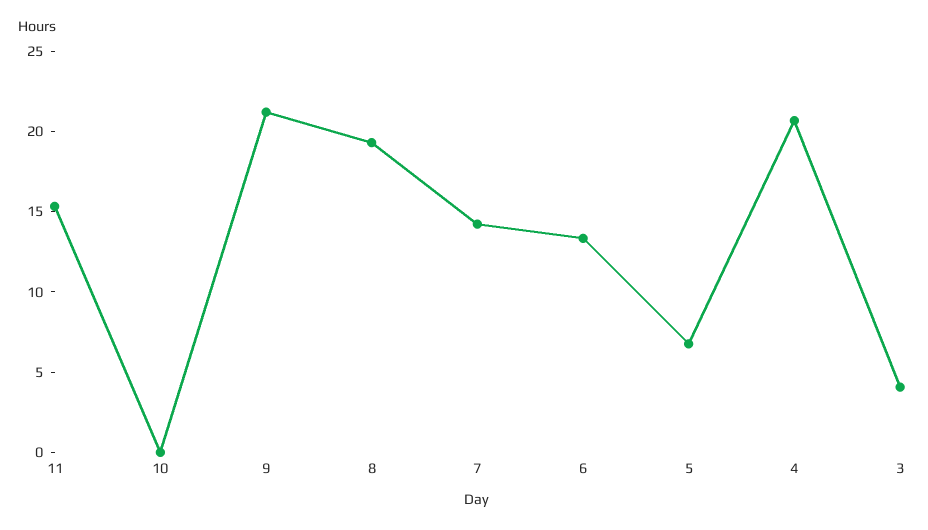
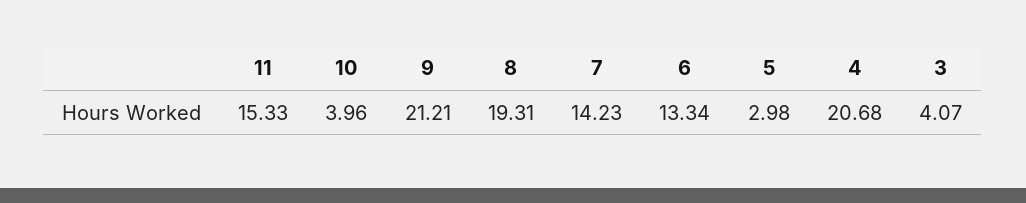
10: 0 -> 3.96
5: 7 -> 2.98

